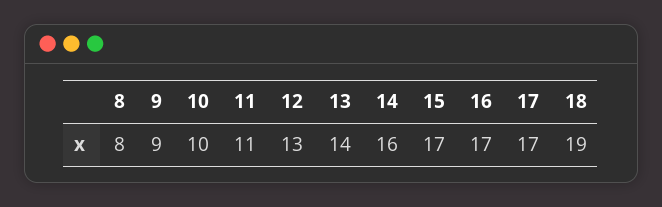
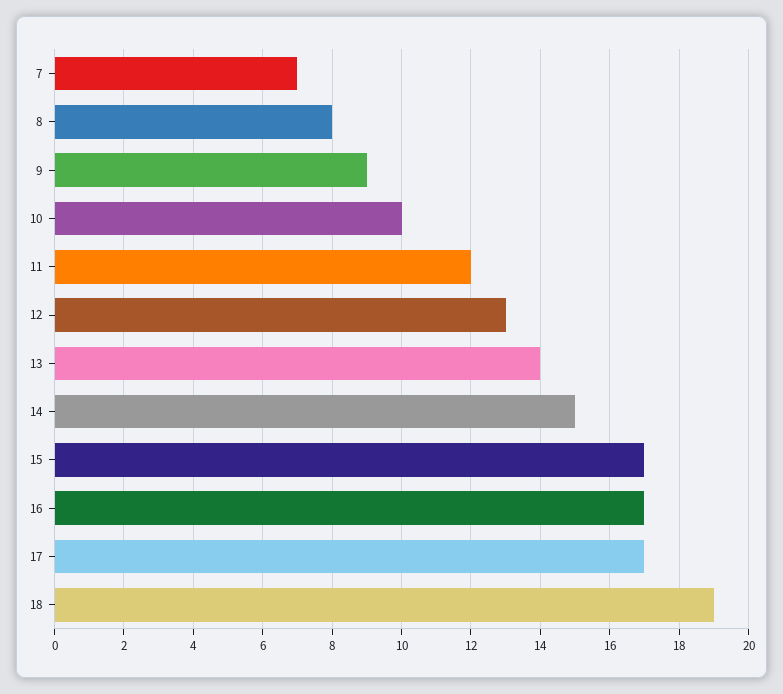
11: 11 -> 12
14: 16 -> 15
7: none -> 7

